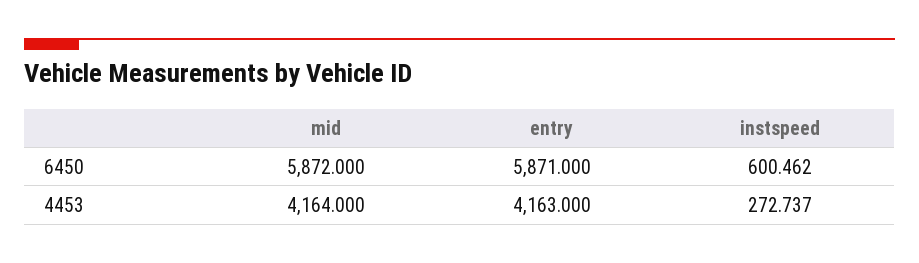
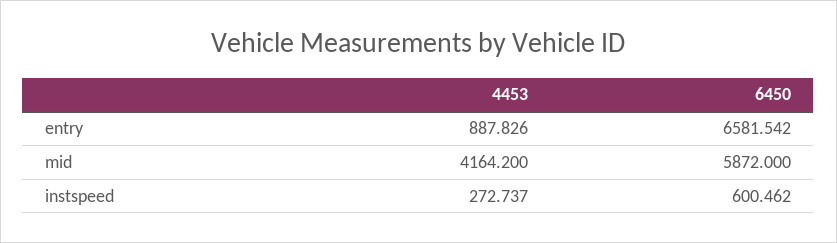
entry, 6450: 5871 -> 6581.542
mid, 4453: 4164 -> 4164.2
entry, 4453: 4163 -> 887.826

